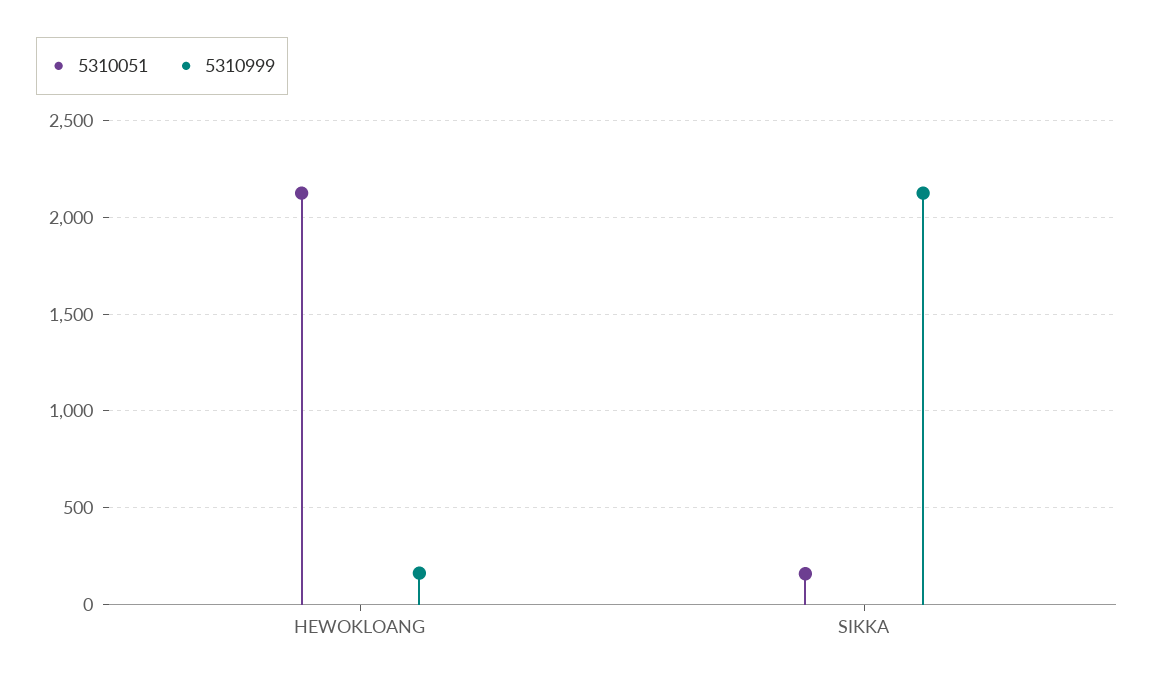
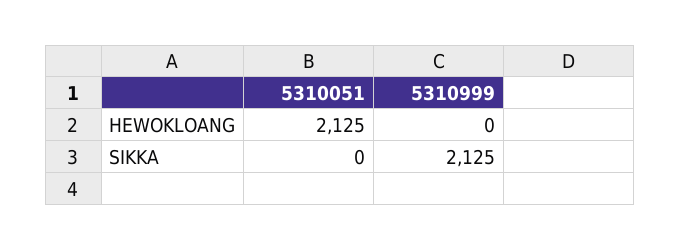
5310999, HEWOKLOANG: 150 -> 0
5310051, SIKKA: 150 -> 0

